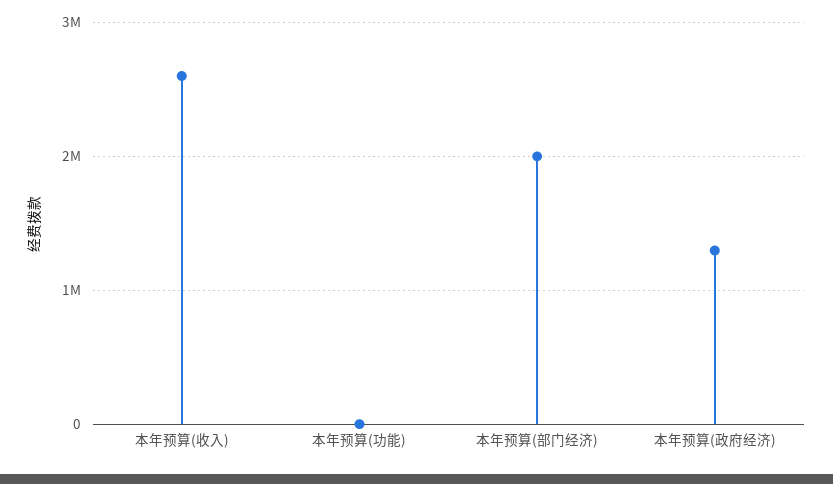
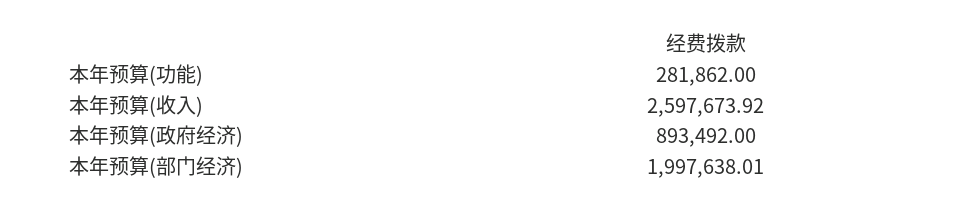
本年预算(功能): 0 -> 281862
本年预算(政府经济): 1300000 -> 893492

